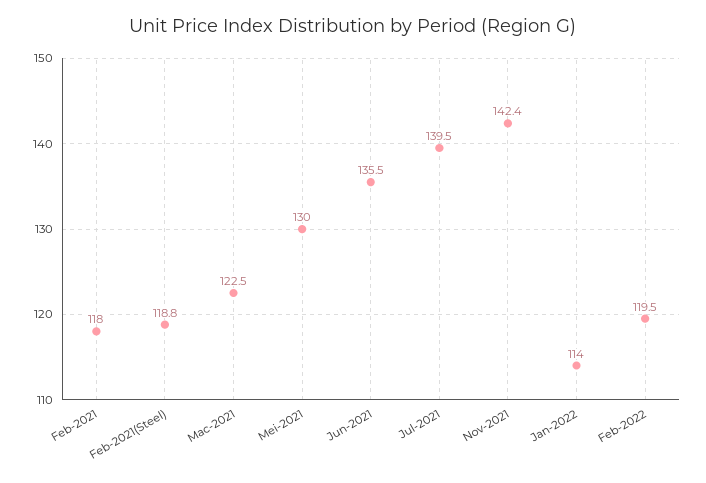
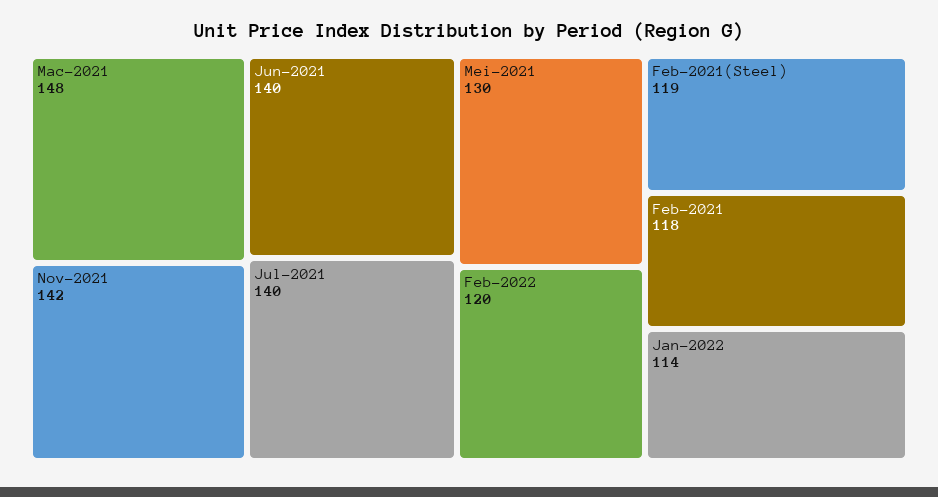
Mac-2021: 122.5 -> 148
Jun-2021: 135.5 -> 140

